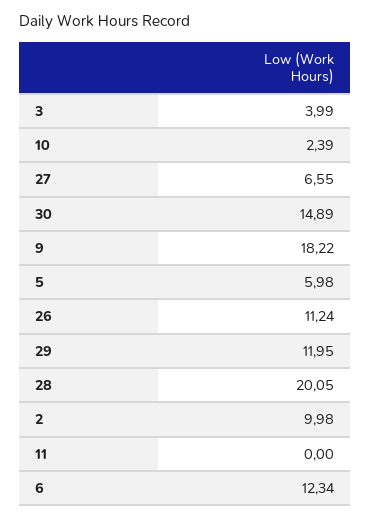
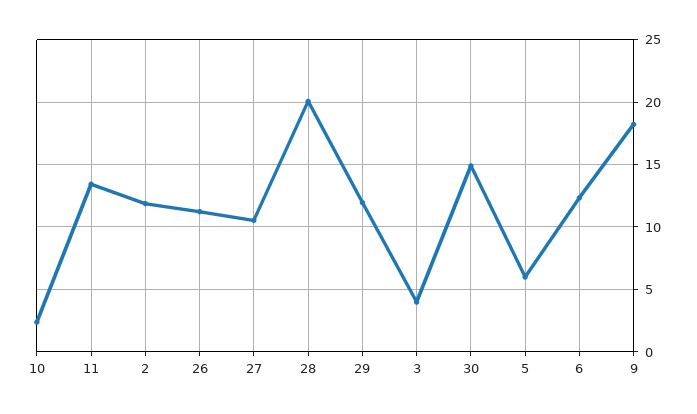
27: 6.55 -> 10.5
2: 9.98 -> 12
11: 0 -> 13.5

